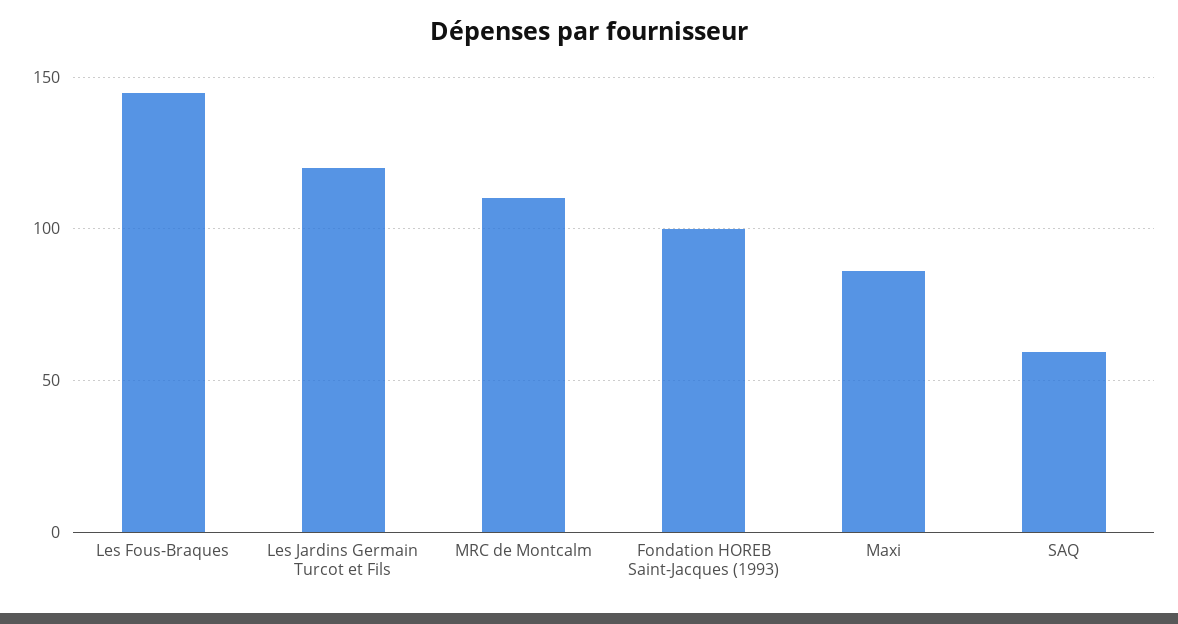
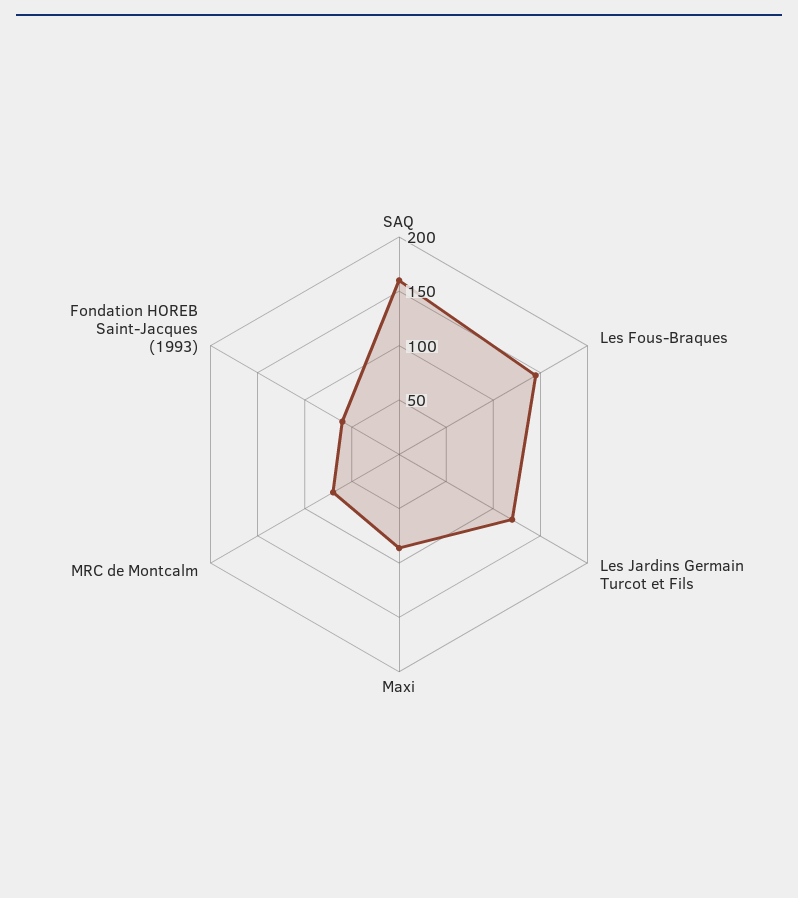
MRC de Montcalm: 110 -> 70
Fondation HOREB Saint-Jacques (1993): 100 -> 60
SAQ: 60 -> 160

